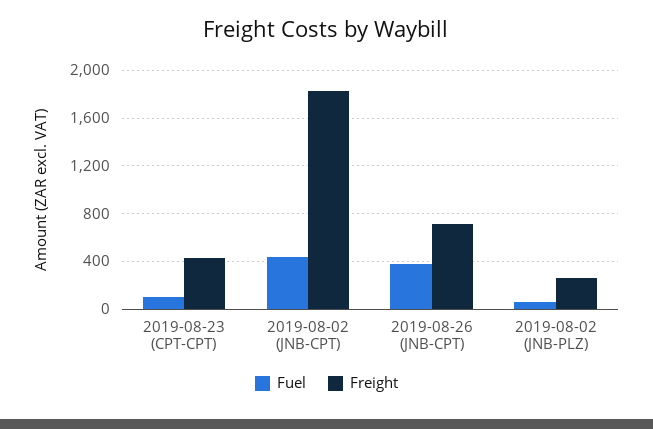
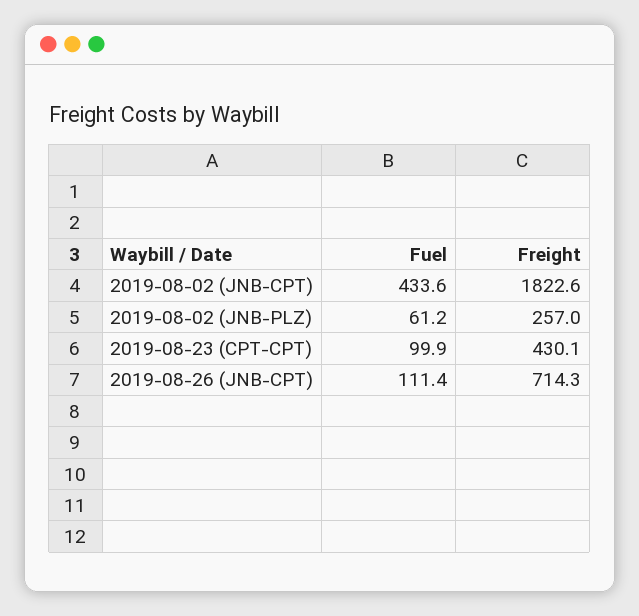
Fuel, 2019-08-26 (JNB-CPT): 400 -> 111.4

